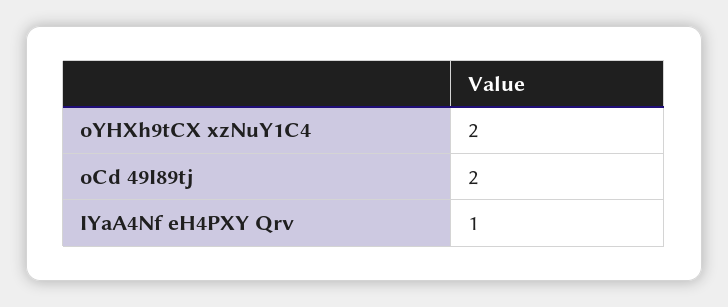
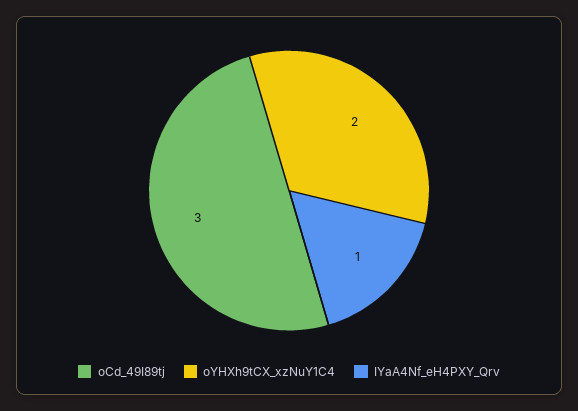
oCd 49I89tj: 2 -> 3

